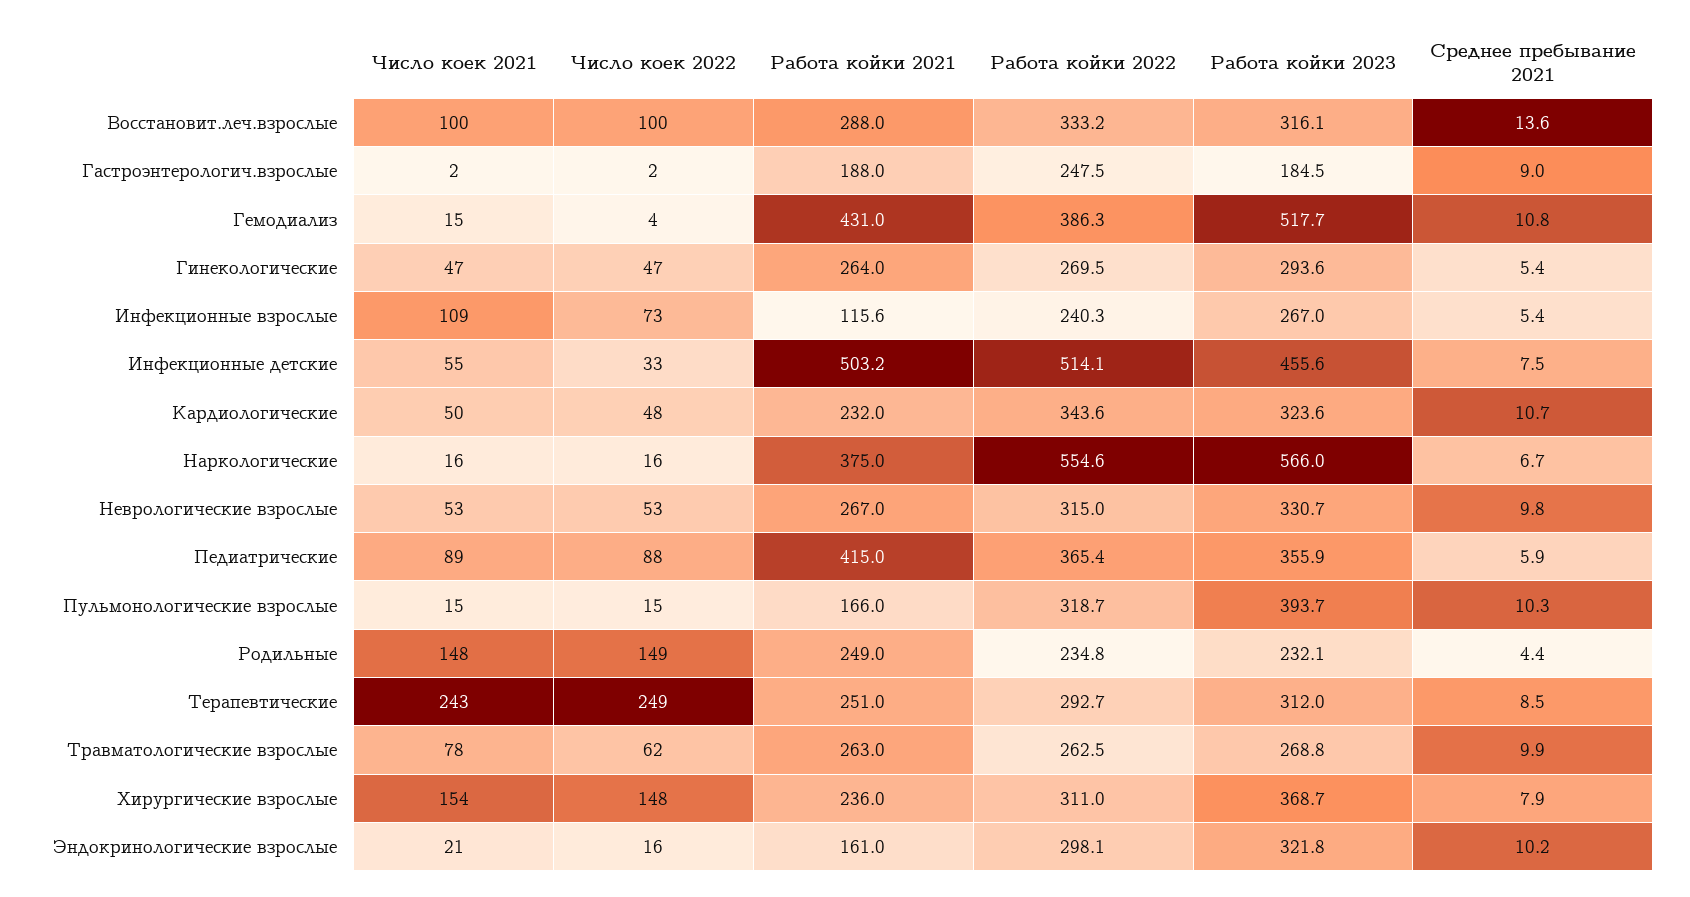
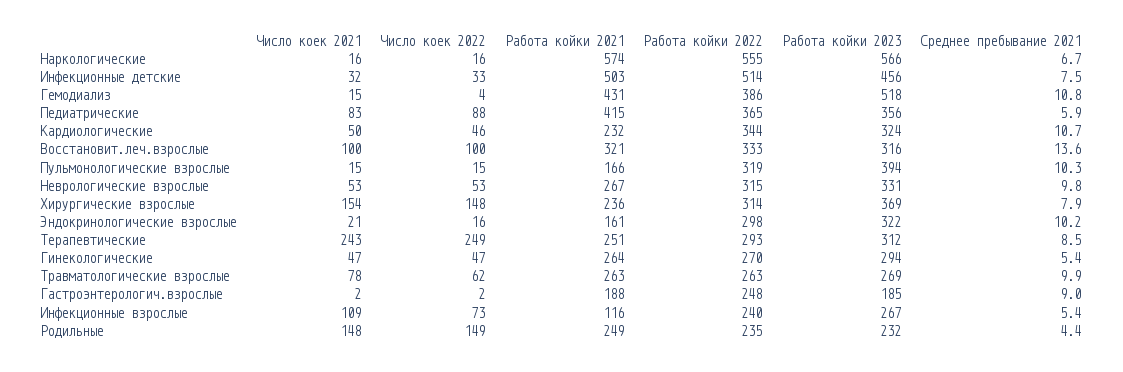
Работа койки 2021, Восстановит.леч.взрослые: 288 -> 321
Число коек 2021, Инфекционные детские: 55 -> 32
Число коек 2022, Кардиологические: 48 -> 46
Работа койки 2021, Наркологические: 375 -> 574
Число коек 2021, Педиатрические: 89 -> 83
Работа койки 2022, Хирургические взрослые: 311 -> 314

